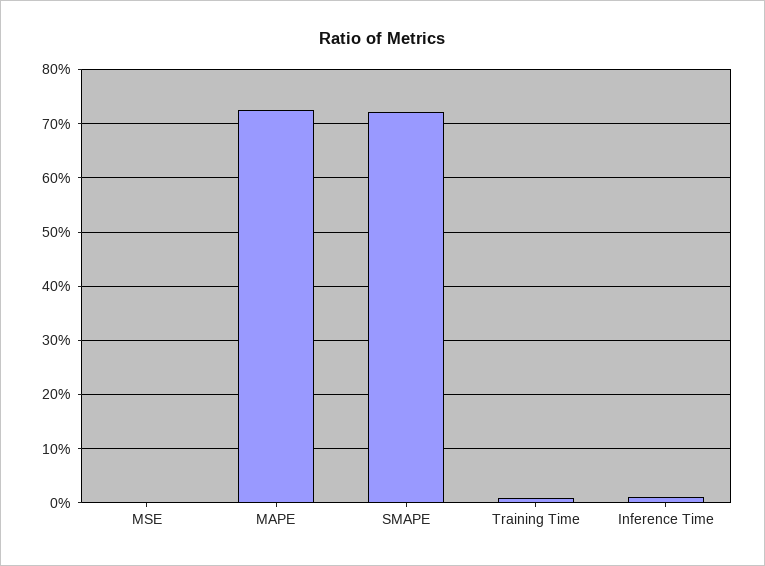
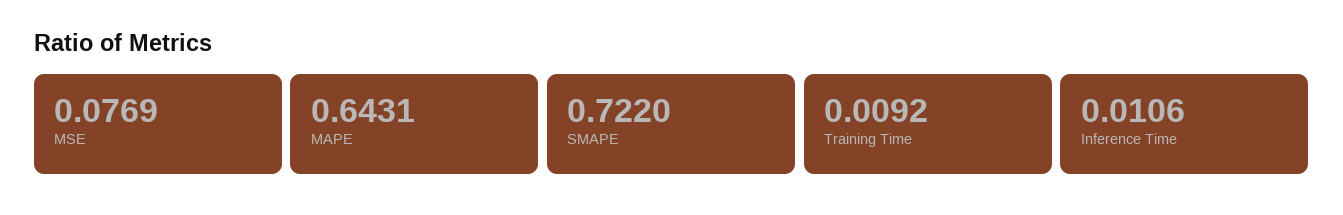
MSE: 0 -> 0.0769
MAPE: 0.72 -> 0.6431

